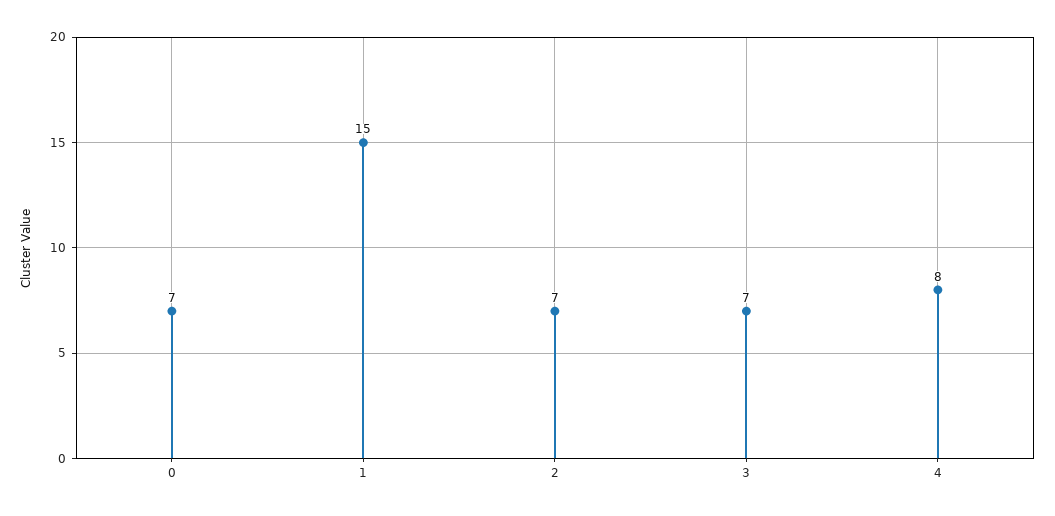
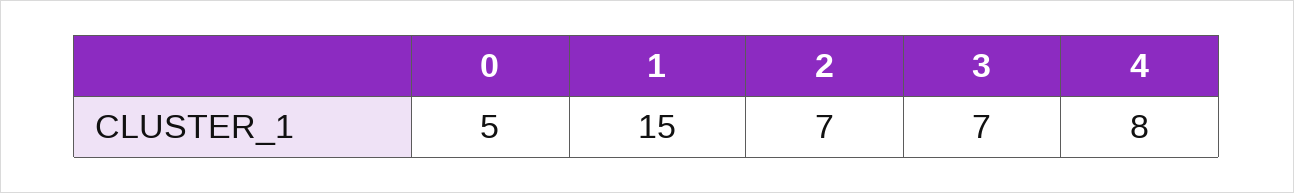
0: 7 -> 5

